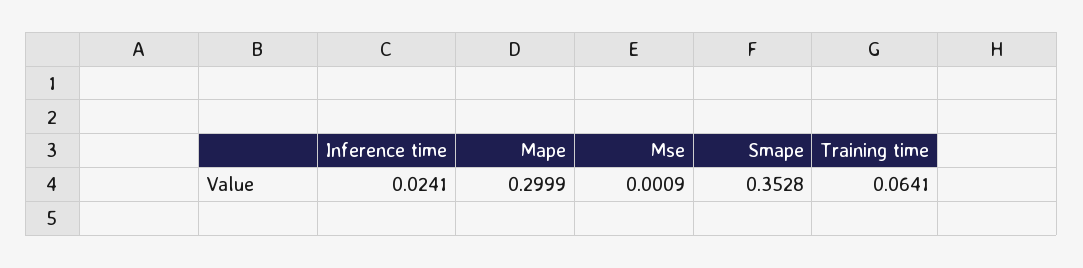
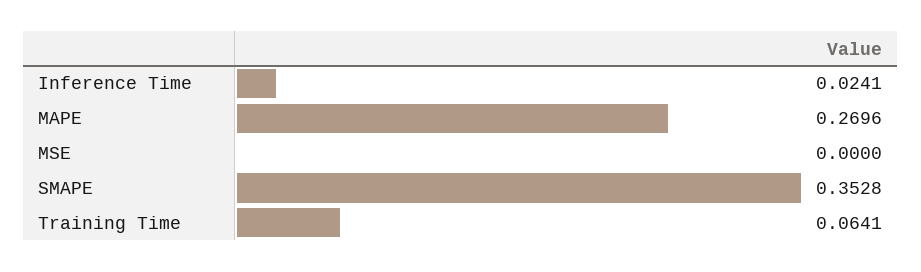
Mape: 0.2999 -> 0.2696
Mse: 0.0009 -> 0

